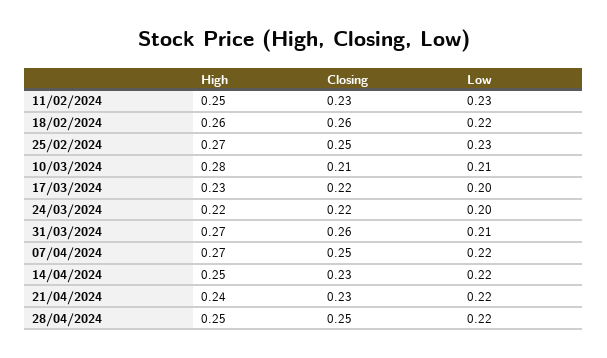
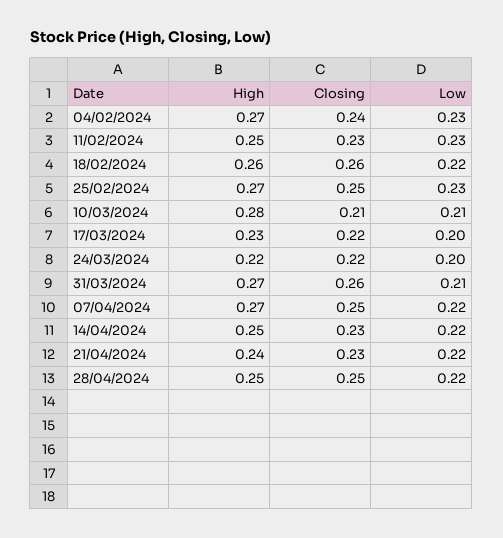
High, 04/02/2024: none -> 0.27
Closing, 04/02/2024: none -> 0.24
Low, 04/02/2024: none -> 0.23

